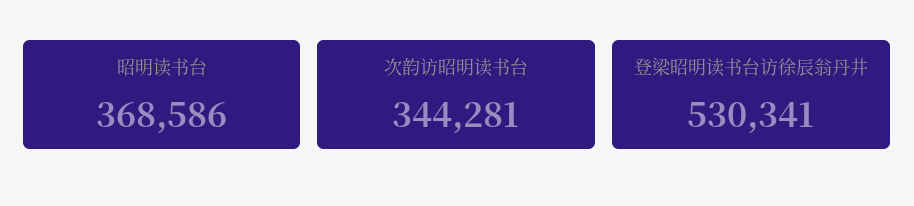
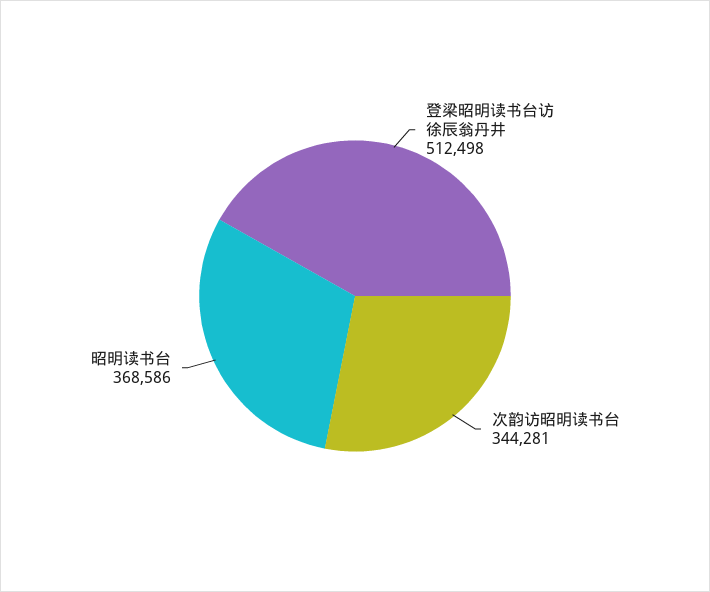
登梁昭明读书台访徐辰翁丹井: 530341 -> 512498

